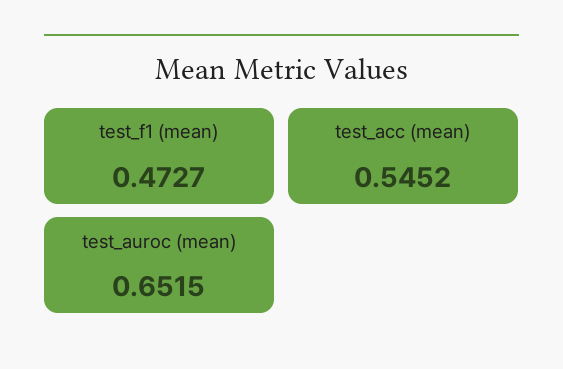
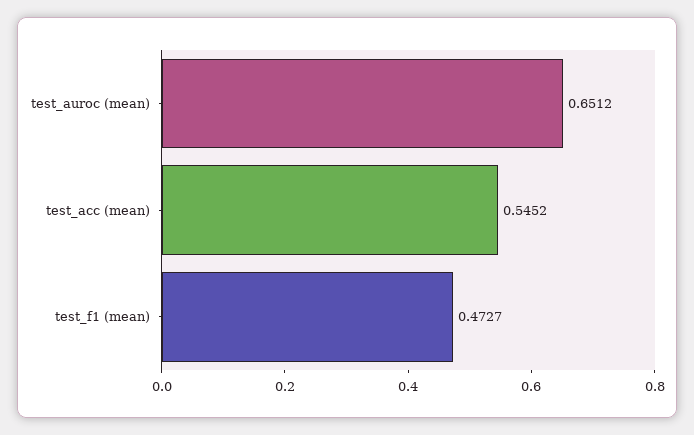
test_auroc (mean): 0.6515 -> 0.6512

